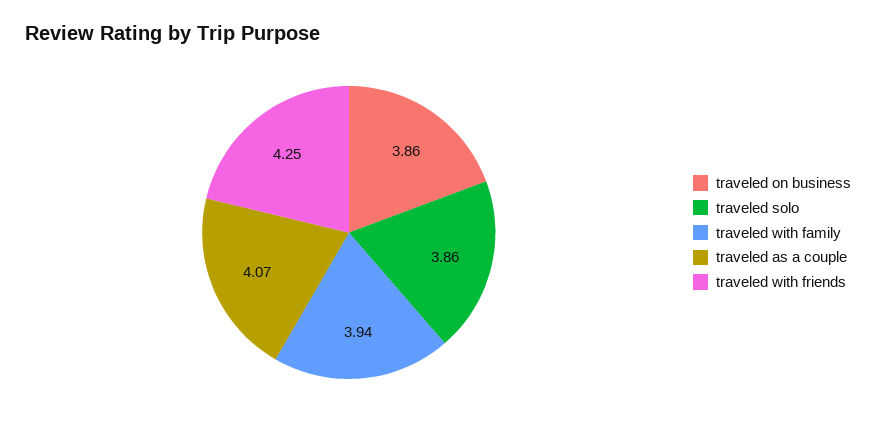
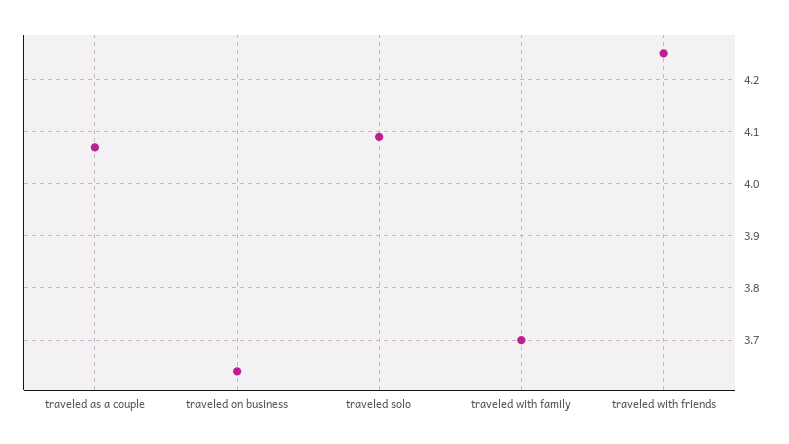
traveled on business: 3.86 -> 3.65
traveled solo: 3.86 -> 4.1
traveled with family: 3.94 -> 3.7

